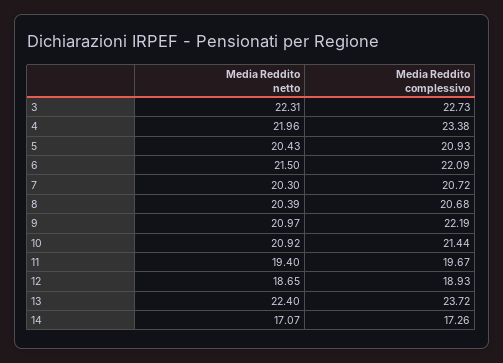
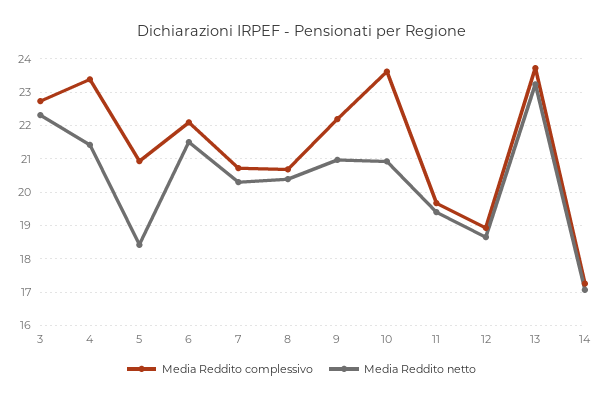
Media Reddito netto, 4: 21.96 -> 21.4
Media Reddito netto, 5: 20.43 -> 18.4
Media Reddito complessivo, 10: 21.44 -> 23.6
Media Reddito netto, 13: 22.4 -> 23.2

